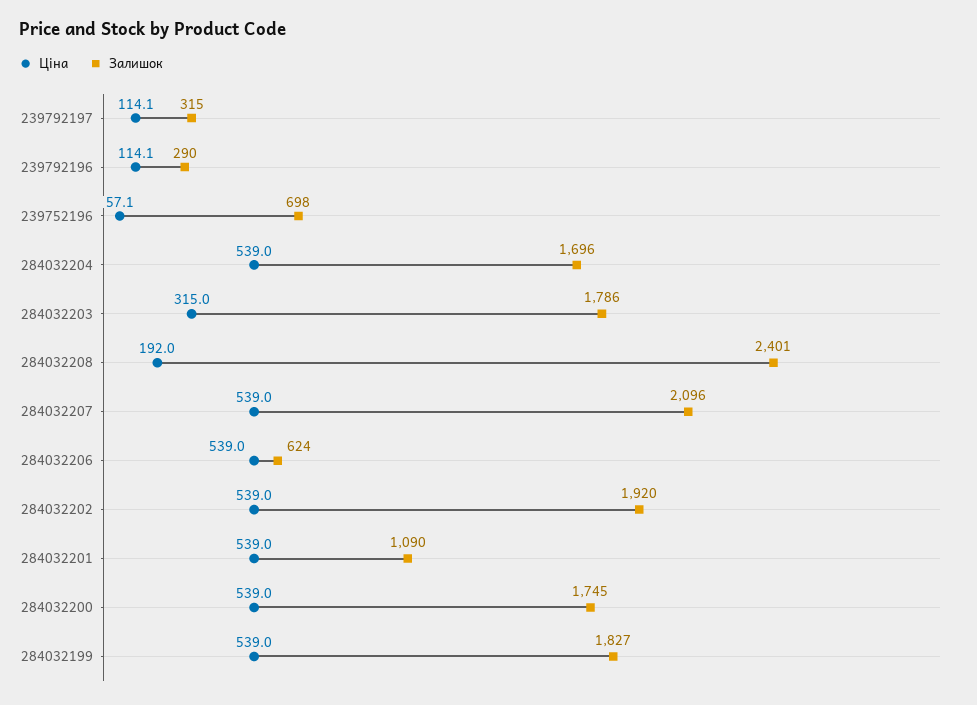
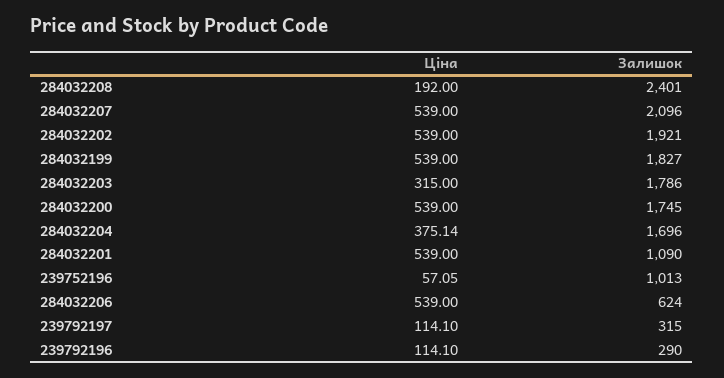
Залишок, 239752196: 698 -> 1013
Ціна, 284032204: 539 -> 375.14
Залишок, 284032202: 1920 -> 1921

